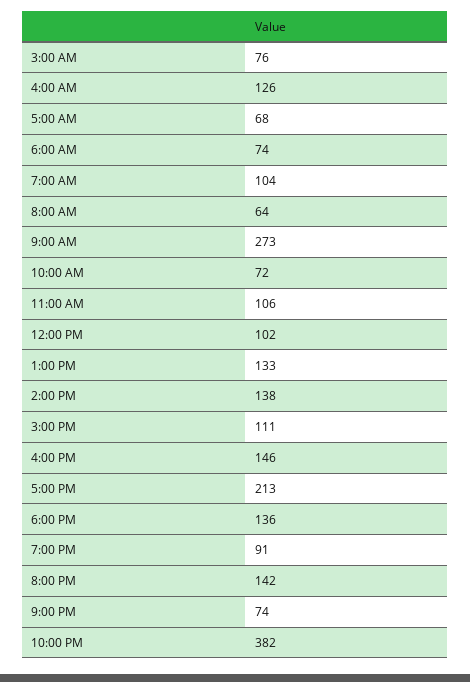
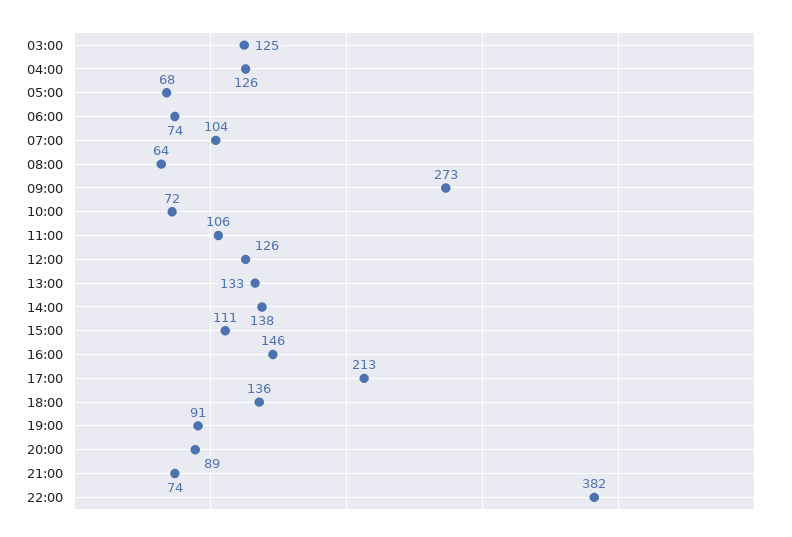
3:00 AM: 76 -> 125
12:00 PM: 102 -> 126
8:00 PM: 142 -> 89

